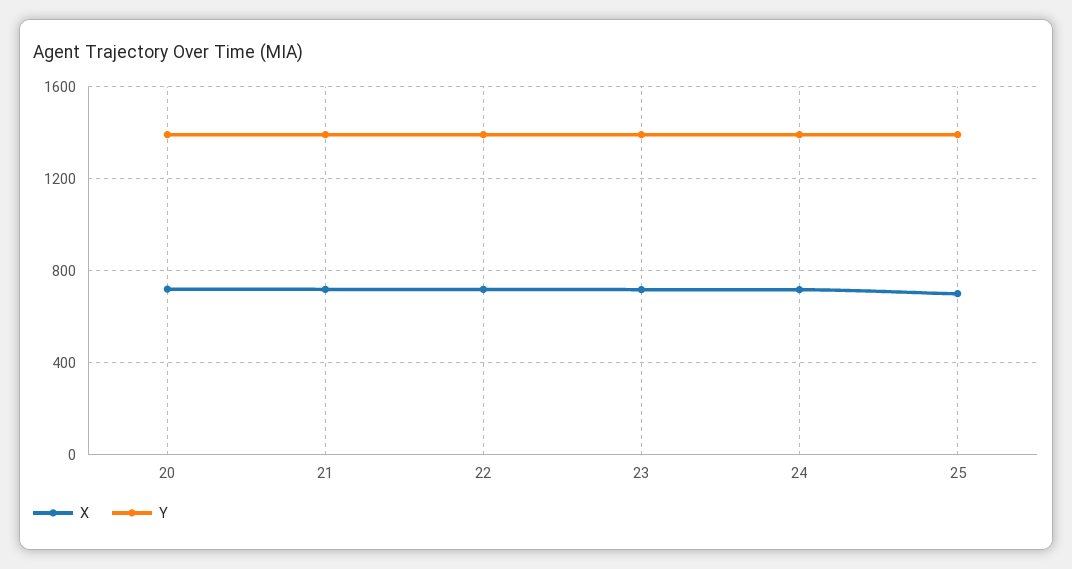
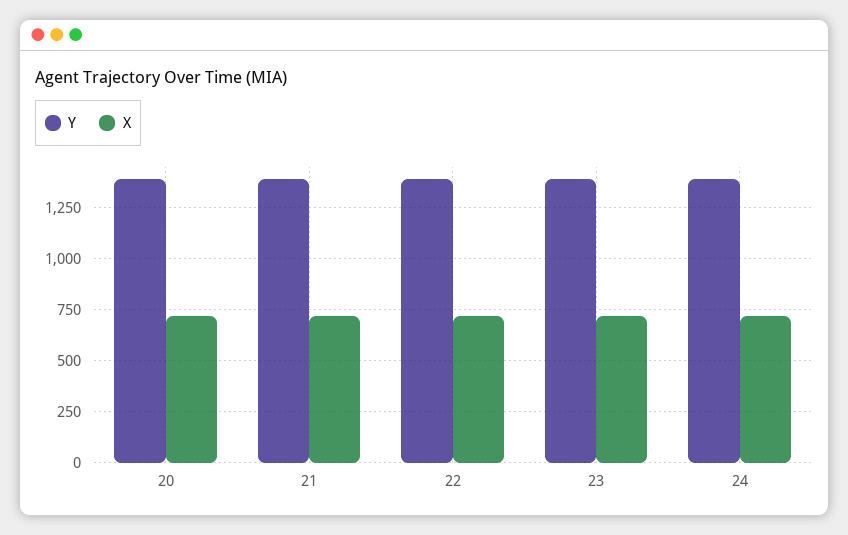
X, 25: 700 -> none
Y, 25: 1400 -> none

